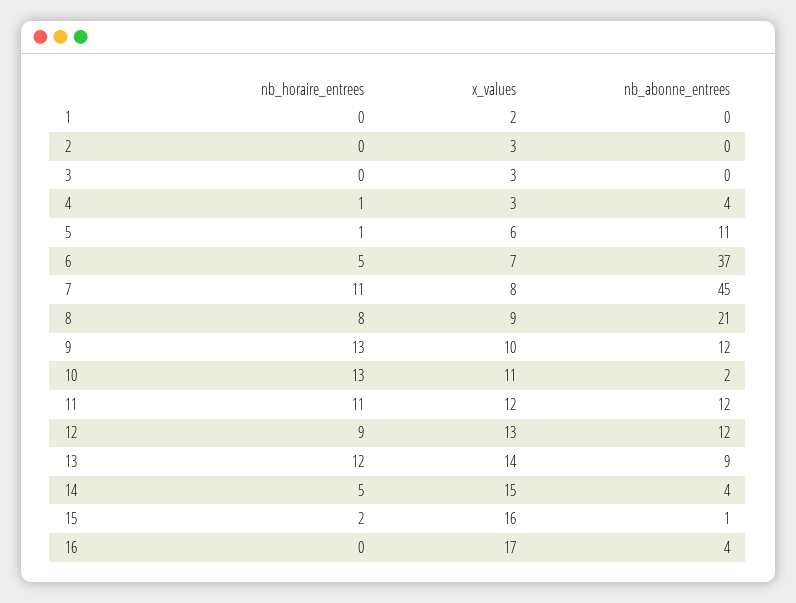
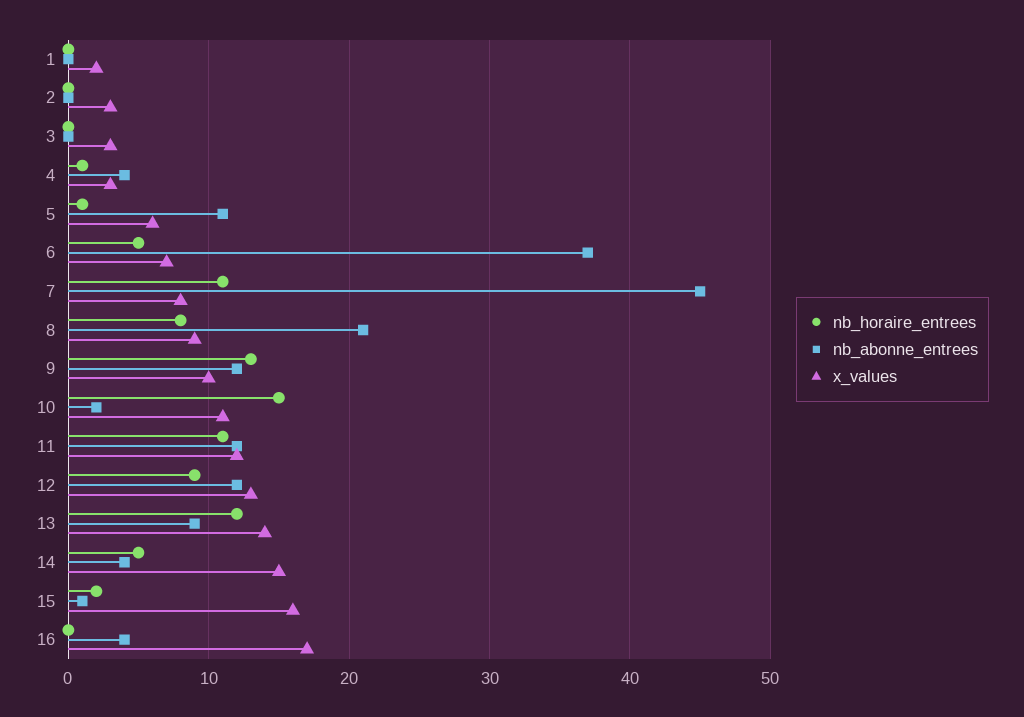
nb_horaire_entrees, 10: 13 -> 15

